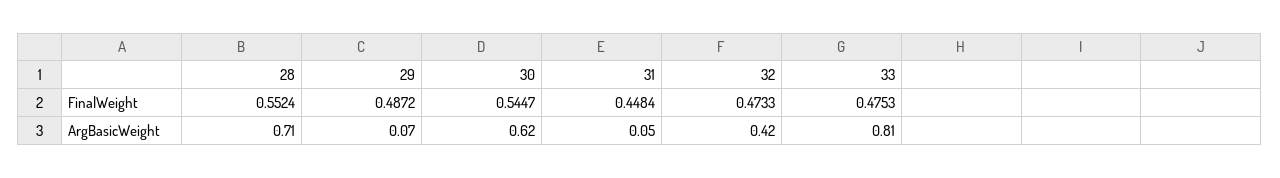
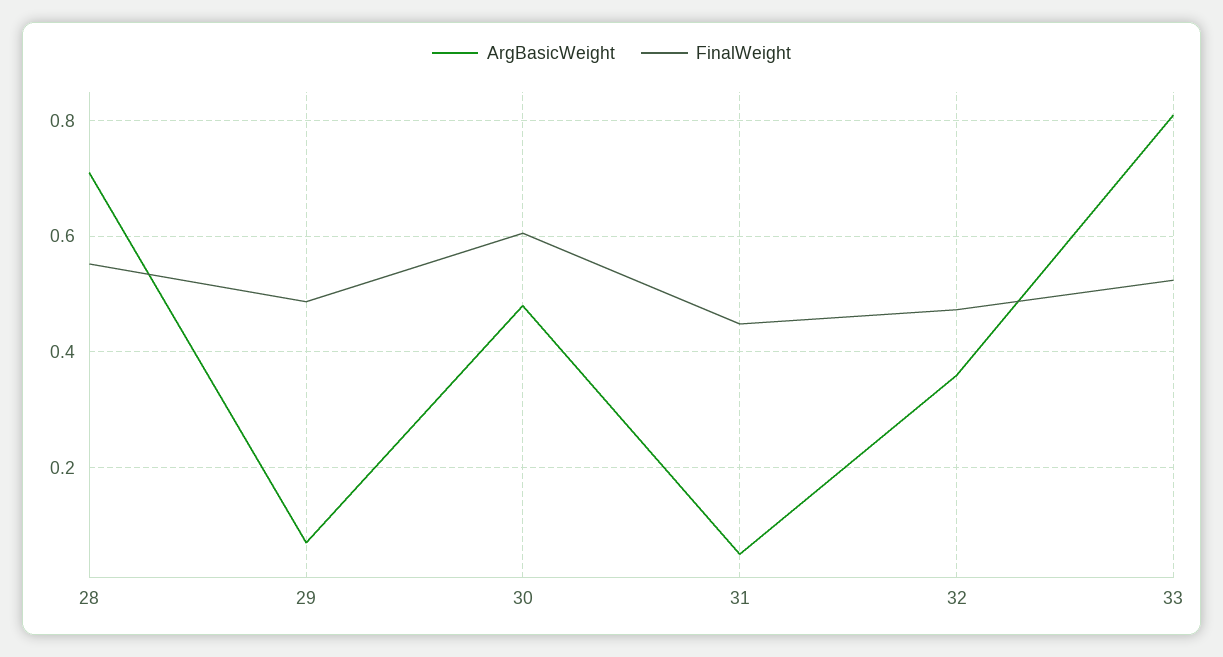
FinalWeight, 30: 0.5447 -> 0.6
FinalWeight, 33: 0.4753 -> 0.52
ArgBasicWeight, 30: 0.62 -> 0.48
ArgBasicWeight, 32: 0.42 -> 0.36

